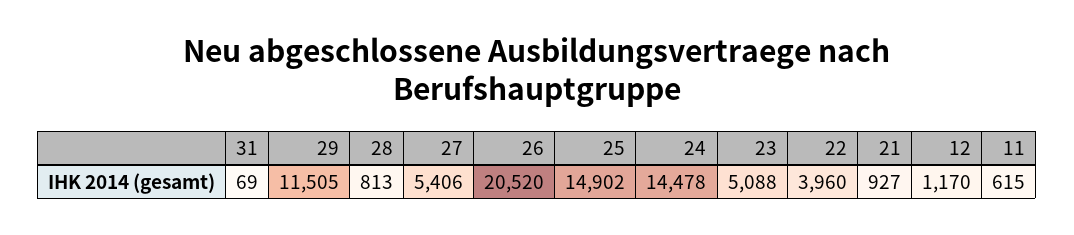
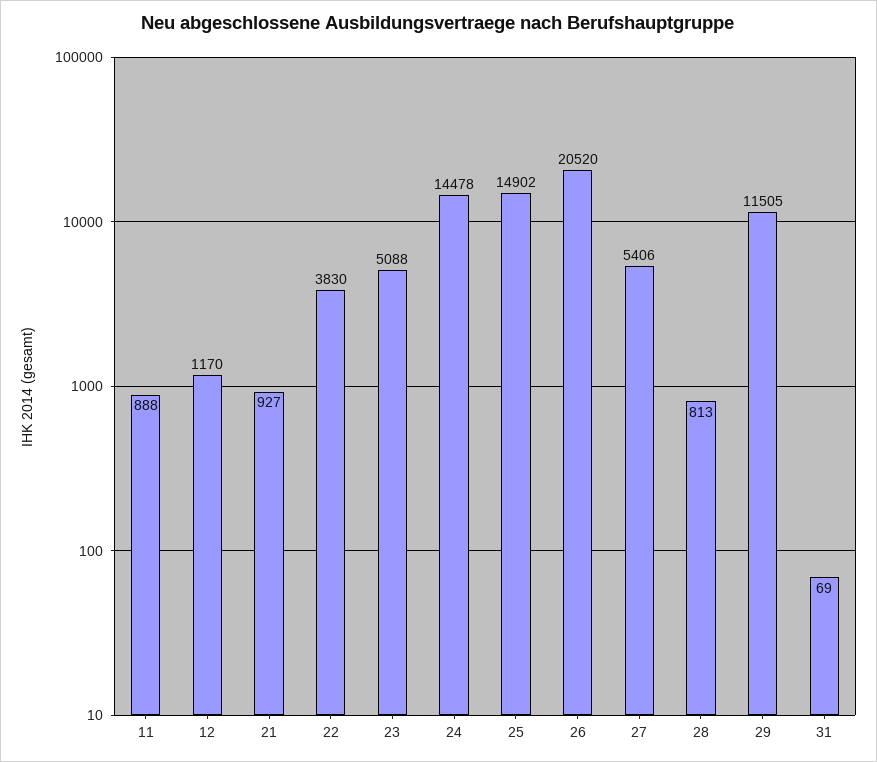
22: 3960 -> 3830
11: 615 -> 888

